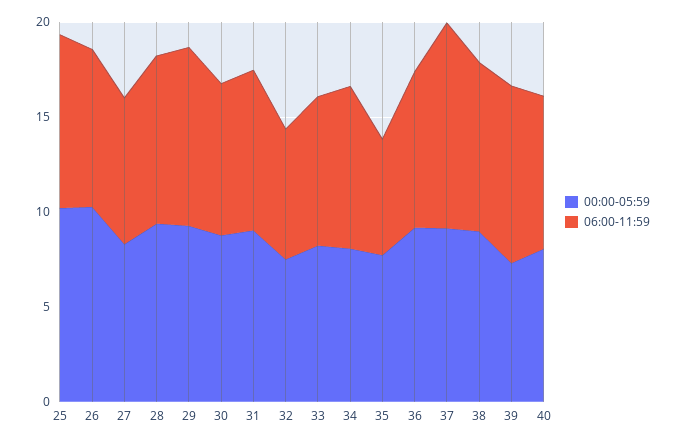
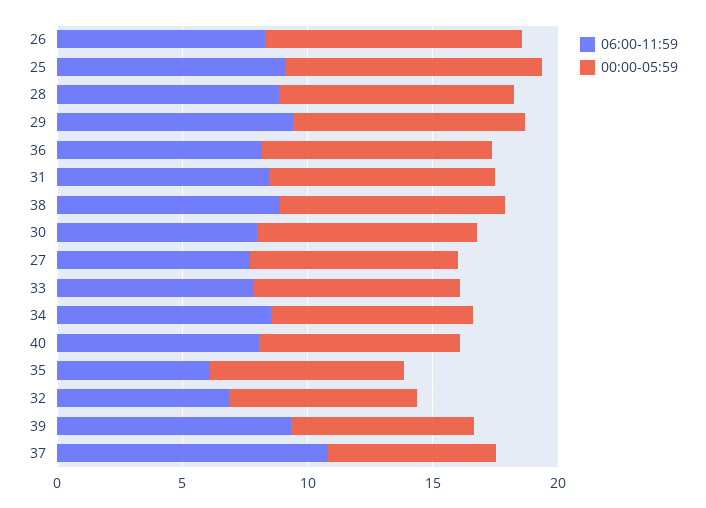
00:00-05:59, 37: 9 -> 7

